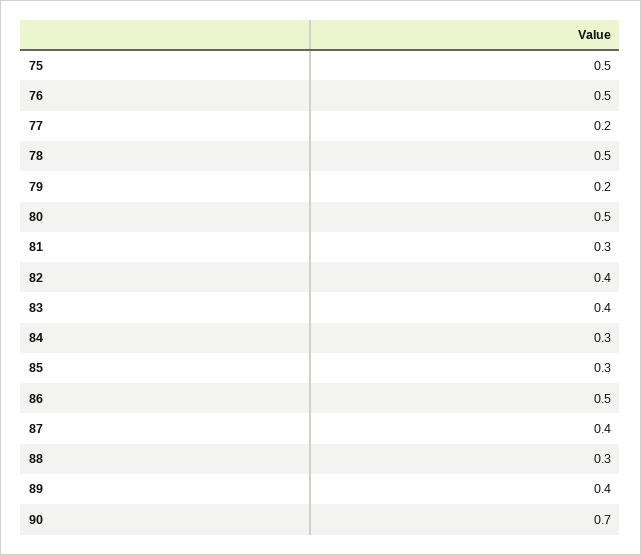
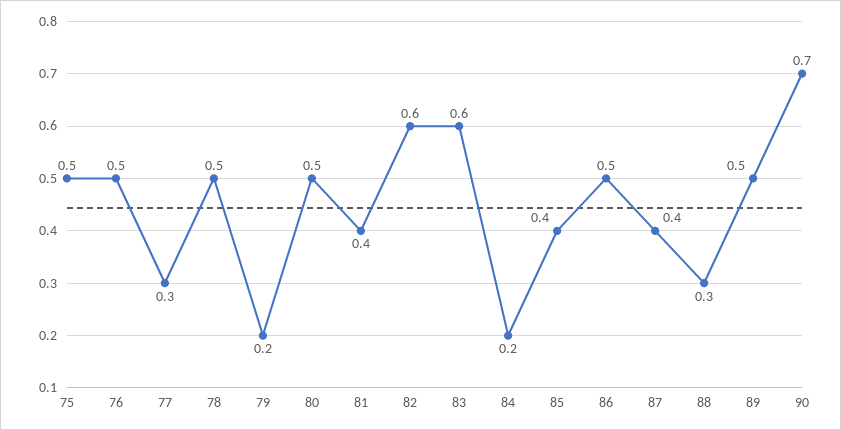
77: 0.2 -> 0.3
81: 0.3 -> 0.4
82: 0.4 -> 0.6
83: 0.4 -> 0.6
84: 0.3 -> 0.2
85: 0.3 -> 0.4
89: 0.4 -> 0.5

